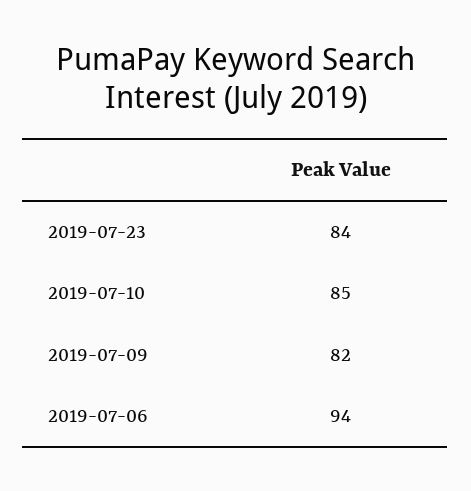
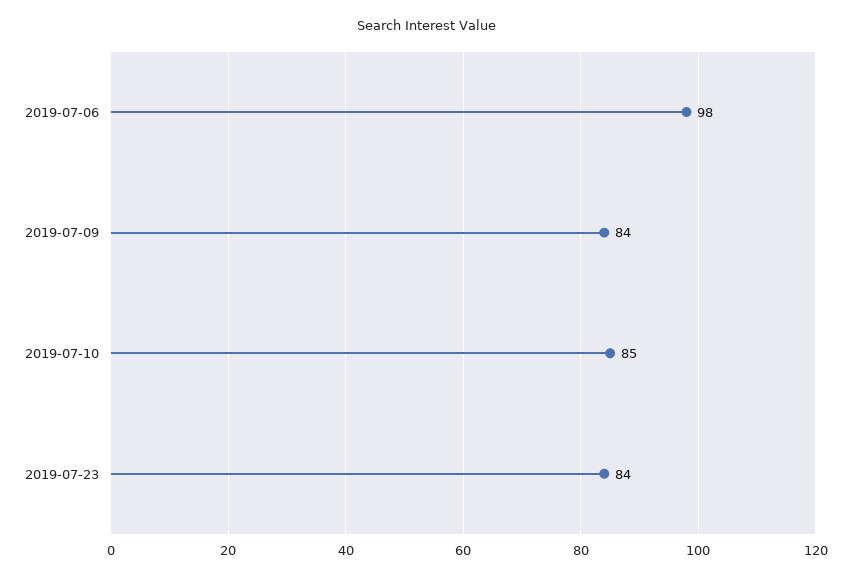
2019-07-09: 82 -> 84
2019-07-06: 94 -> 98

